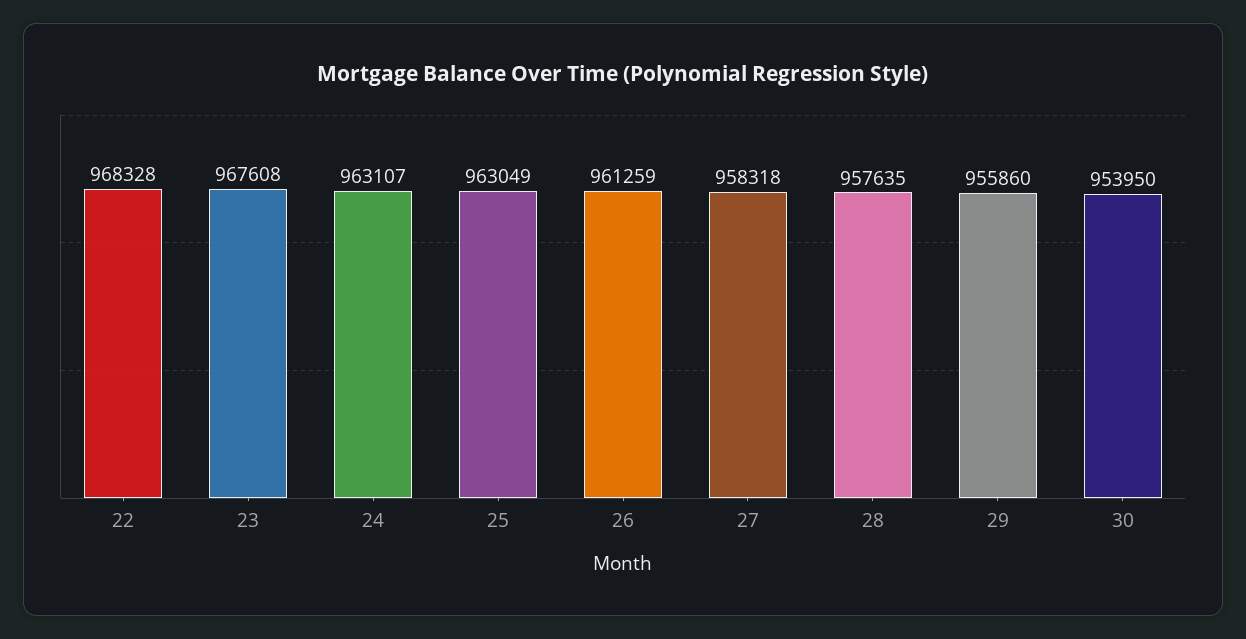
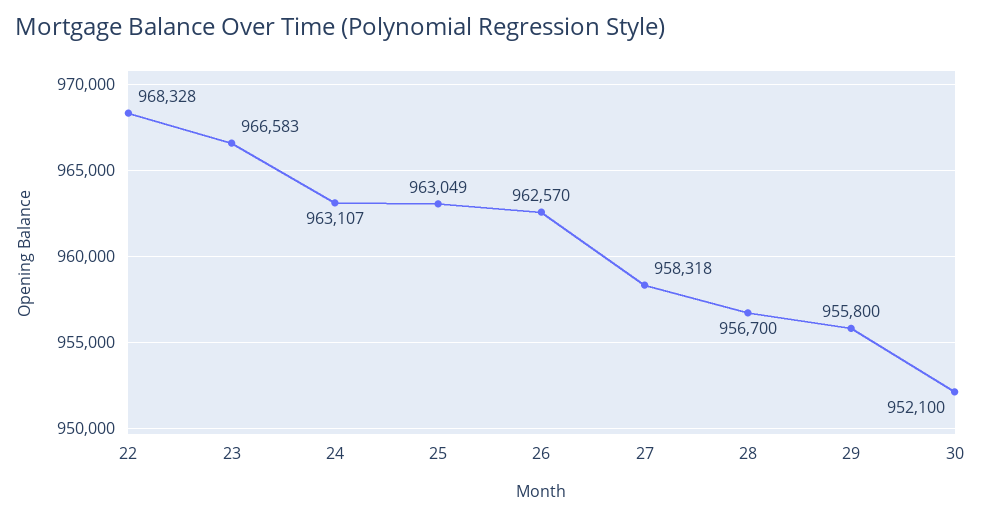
23: 967608 -> 966583
26: 961259 -> 962570
28: 957635 -> 956700
29: 955860 -> 955800
30: 953950 -> 952100

